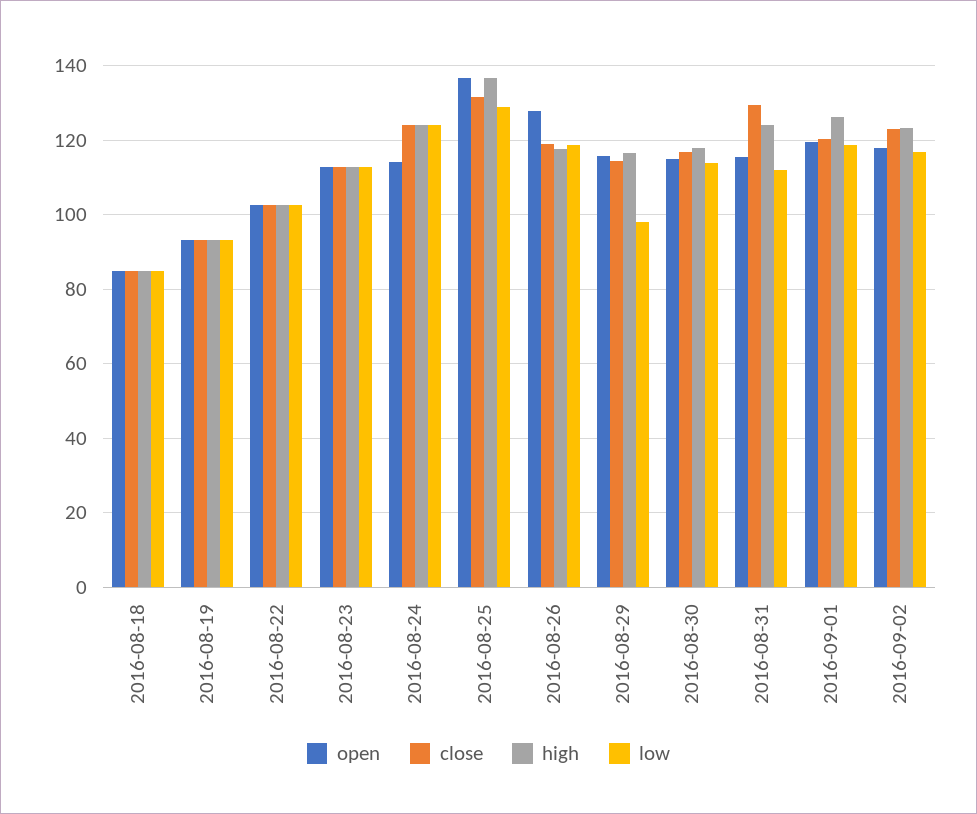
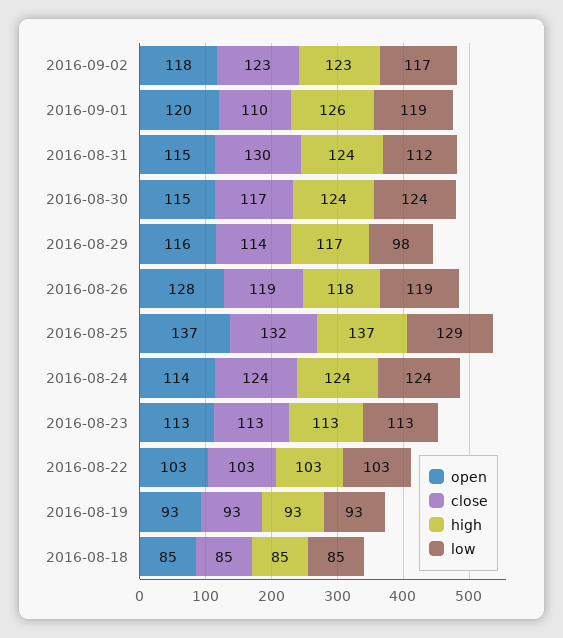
high, 2016-08-30: 118 -> 124
low, 2016-08-30: 114 -> 124
close, 2016-09-01: 120 -> 110

